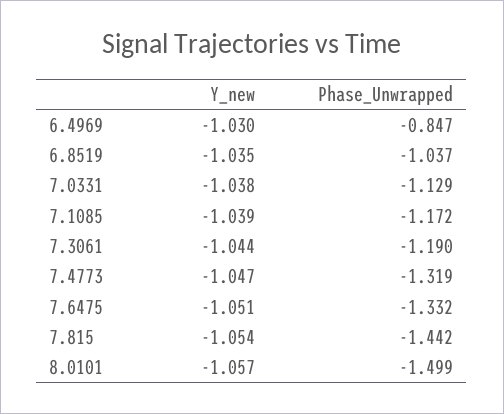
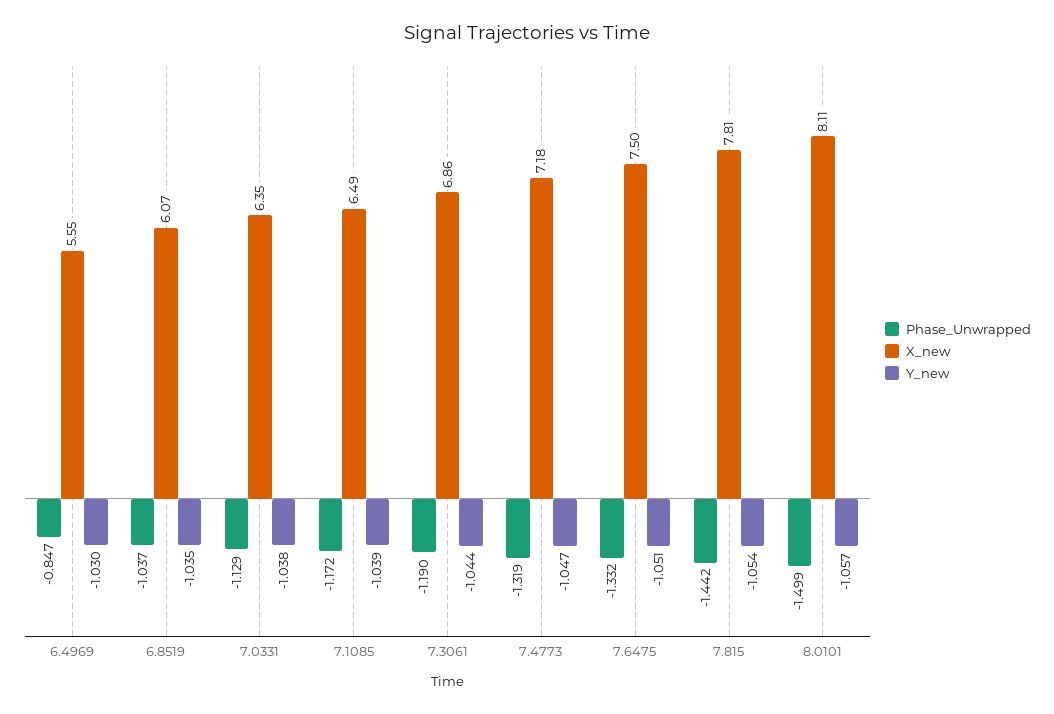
X_new, 6.4969: none -> 5.55
X_new, 6.8519: none -> 6.07
X_new, 7.0331: none -> 6.35
X_new, 7.1085: none -> 6.49
X_new, 7.3061: none -> 6.86
X_new, 7.4773: none -> 7.18
X_new, 7.6475: none -> 7.5
X_new, 7.815: none -> 7.81
X_new, 8.0101: none -> 8.11

